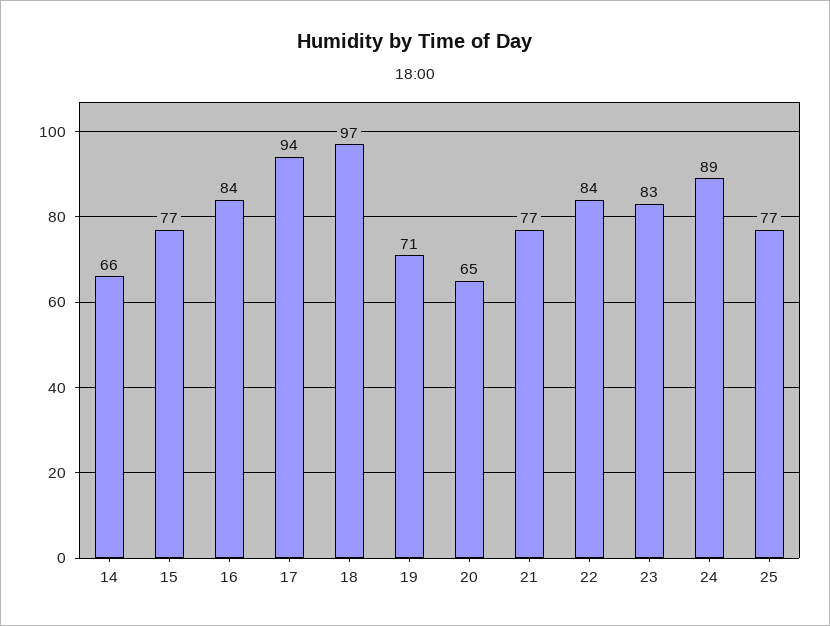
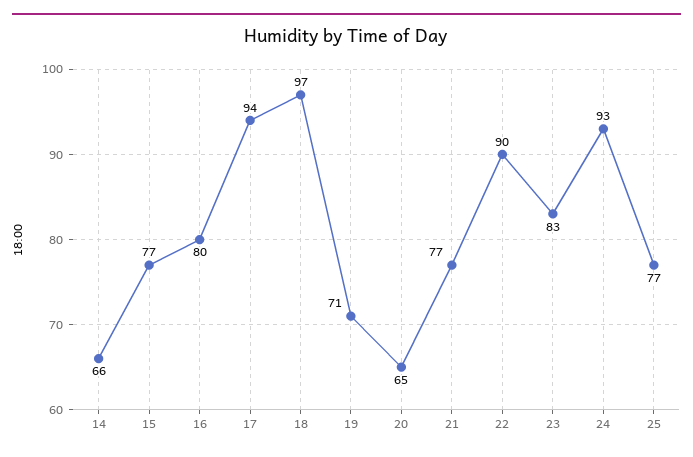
16: 84 -> 80
22: 84 -> 90
24: 89 -> 93

